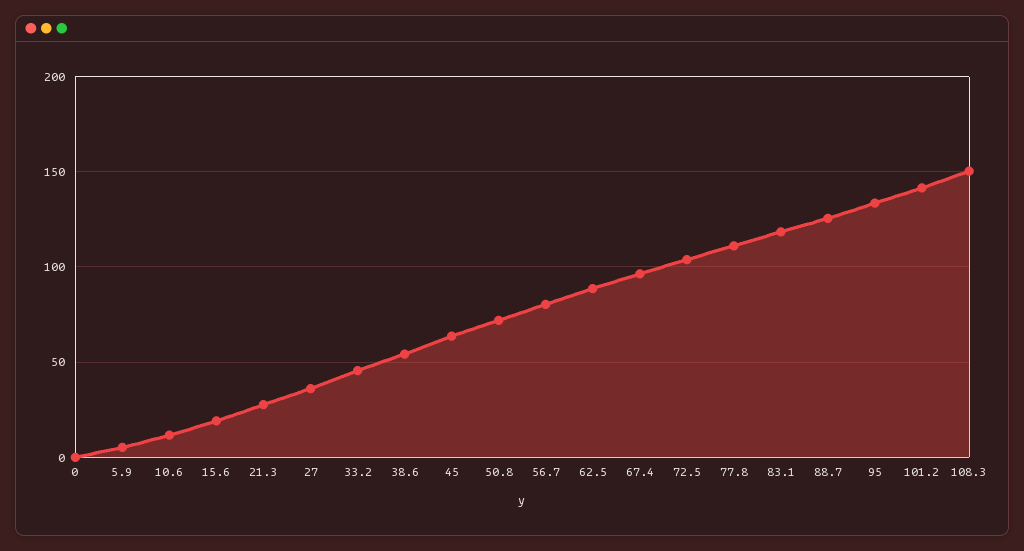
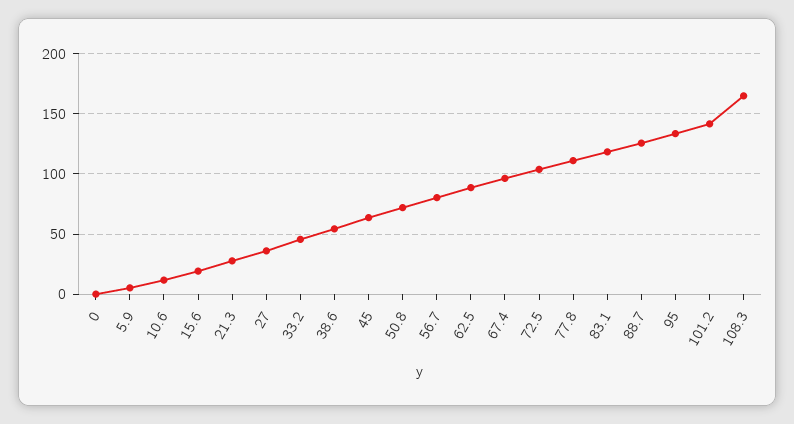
108.3: 150 -> 165

